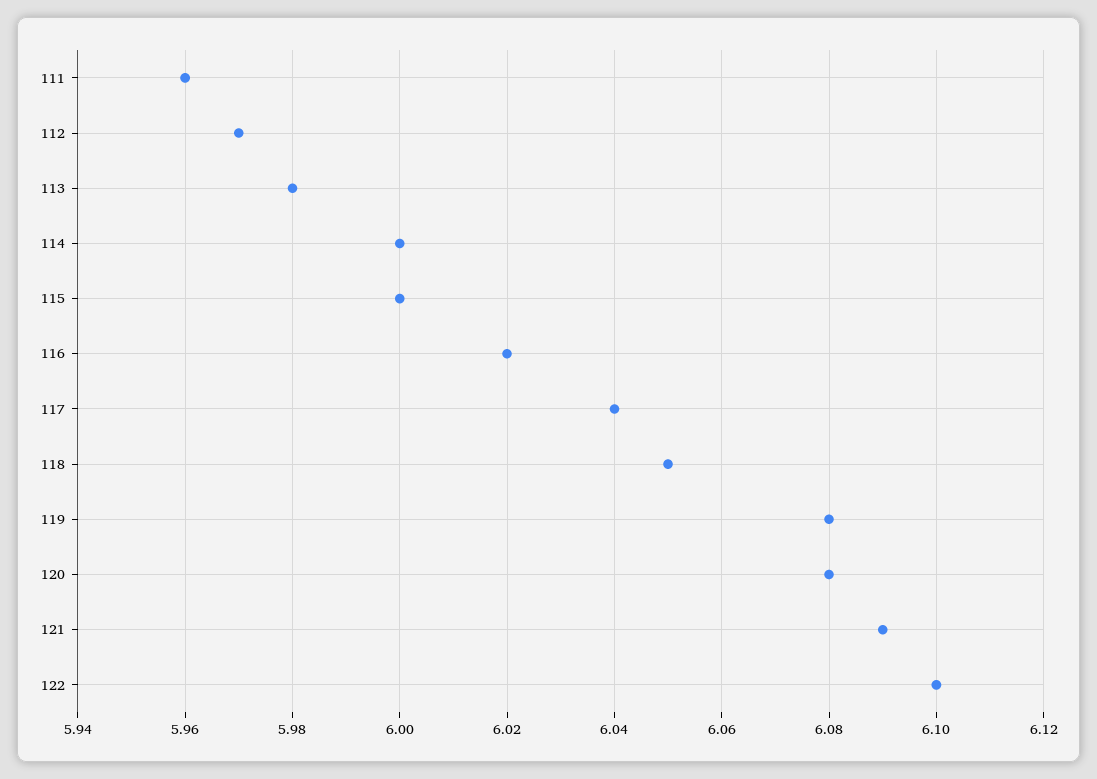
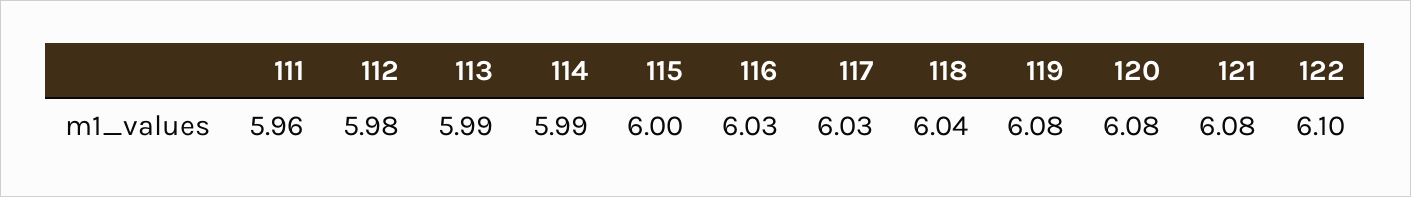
112: 5.97 -> 5.98
113: 5.98 -> 5.99
114: 6 -> 5.99
116: 6.02 -> 6.03
117: 6.04 -> 6.03
118: 6.05 -> 6.04
121: 6.09 -> 6.08

